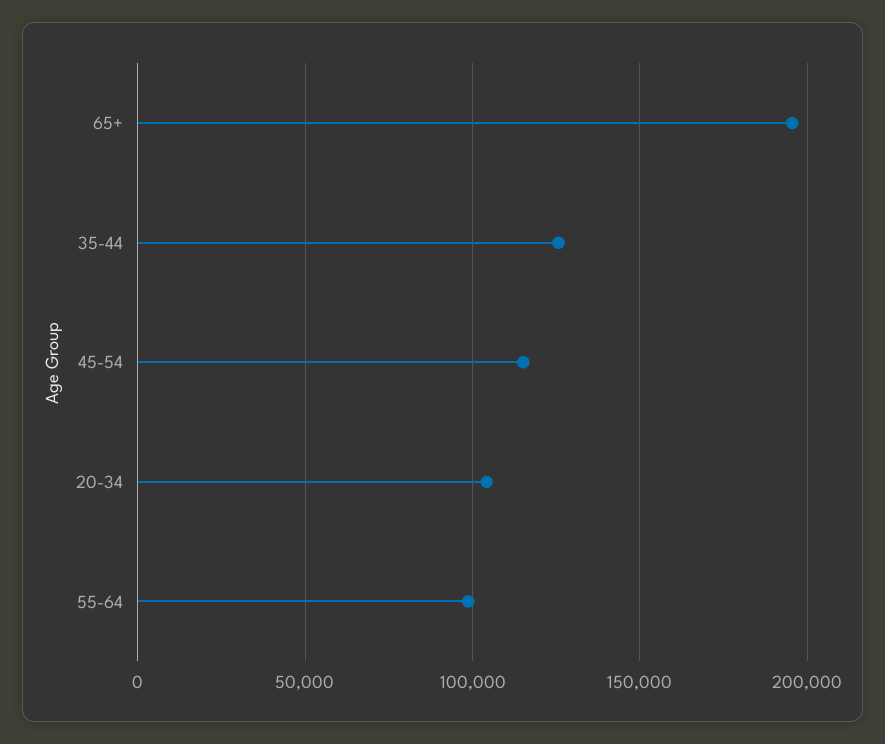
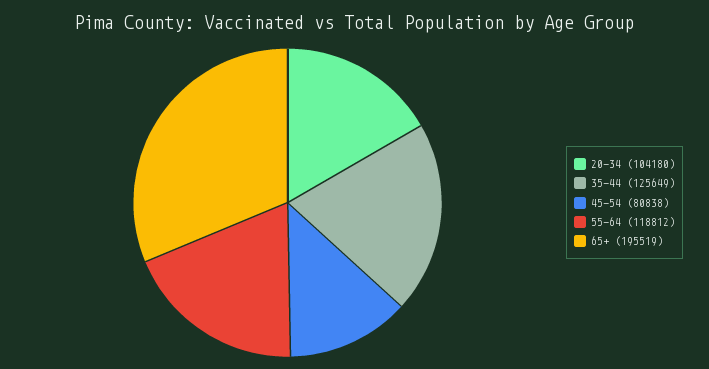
45-54: 115000 -> 80838
55-64: 100000 -> 118812

